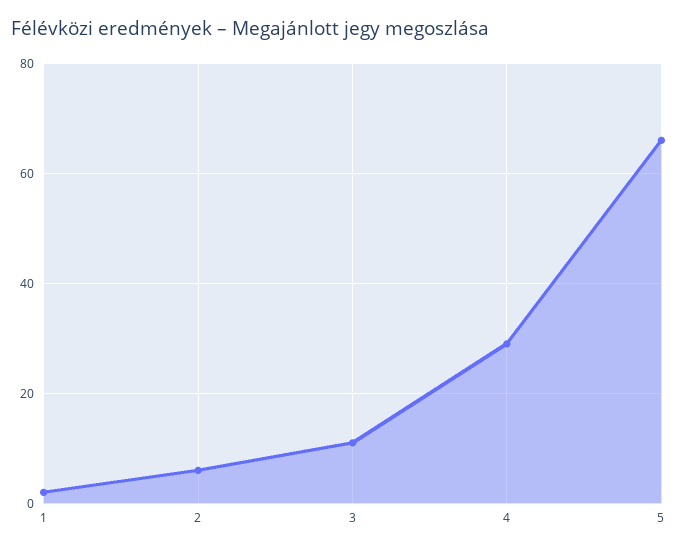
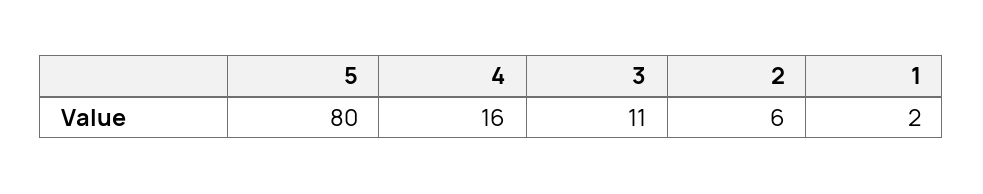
4: 30 -> 16
5: 65 -> 80

